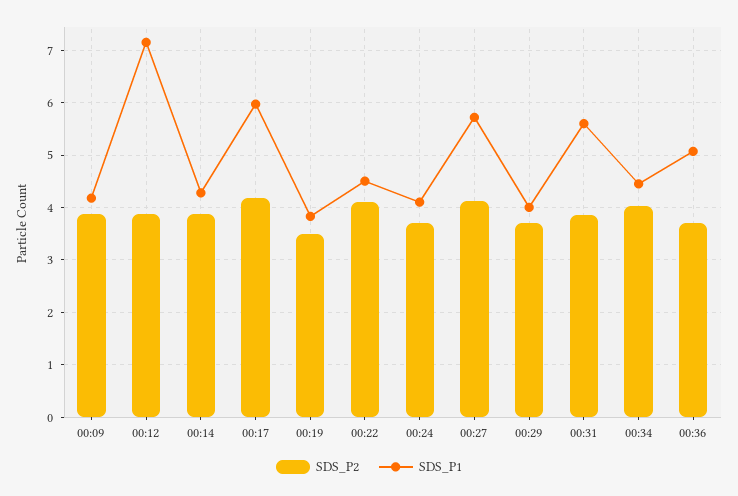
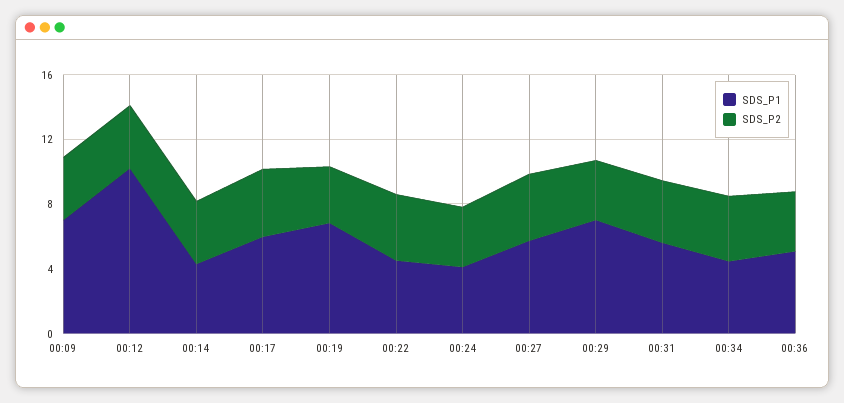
SDS_P1, 00:09: 4.2 -> 7
SDS_P1, 00:12: 7.2 -> 10
SDS_P1, 00:19: 3.8 -> 7
SDS_P1, 00:29: 4 -> 7

